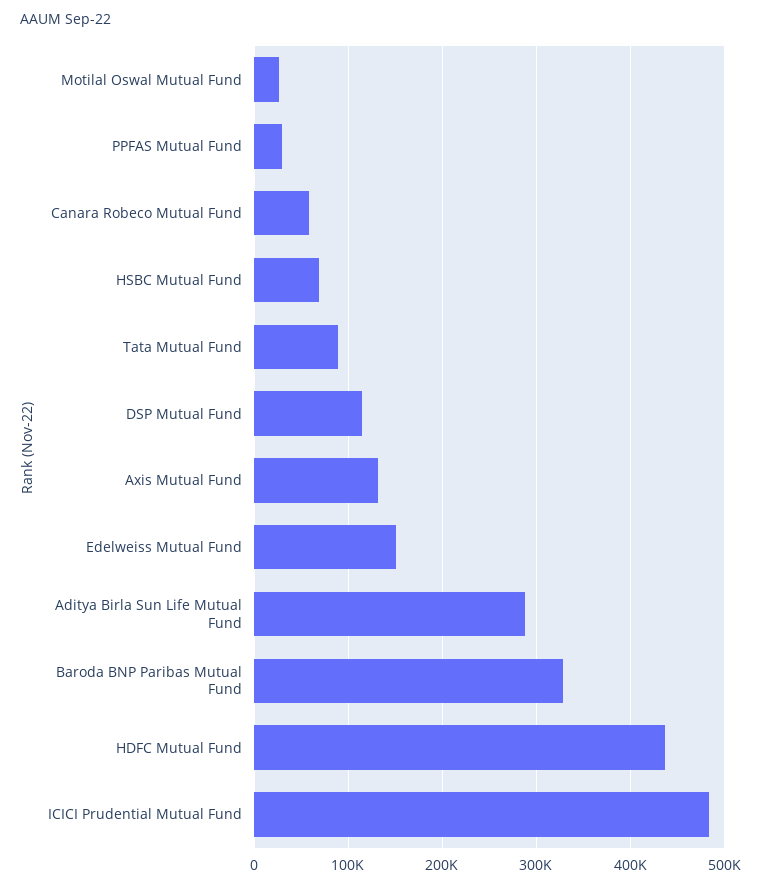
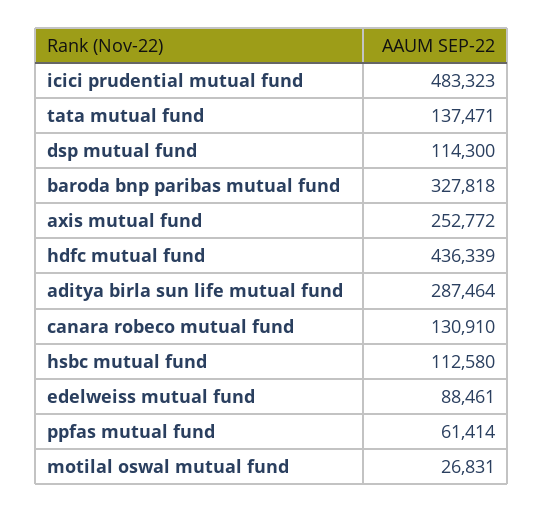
PPFAS Mutual Fund: 30000 -> 61414
Canara Robeco Mutual Fund: 60000 -> 130910
HSBC Mutual Fund: 70000 -> 112580
Tata Mutual Fund: 90000 -> 137471
Axis Mutual Fund: 130000 -> 252772
Edelweiss Mutual Fund: 150000 -> 88461

